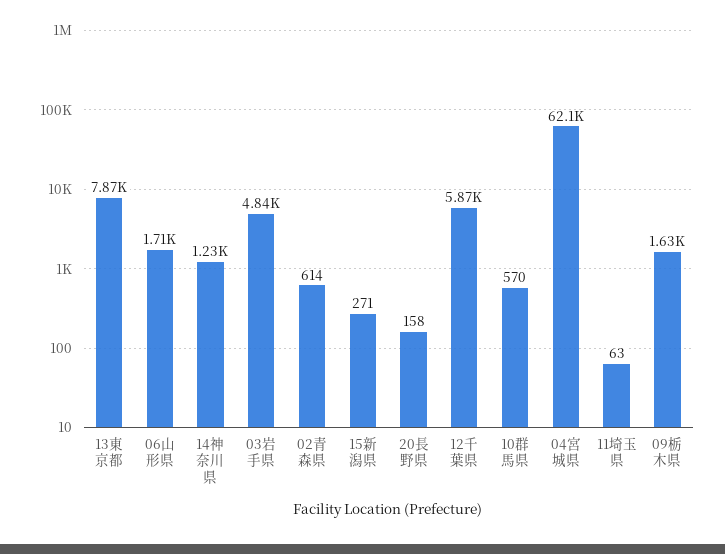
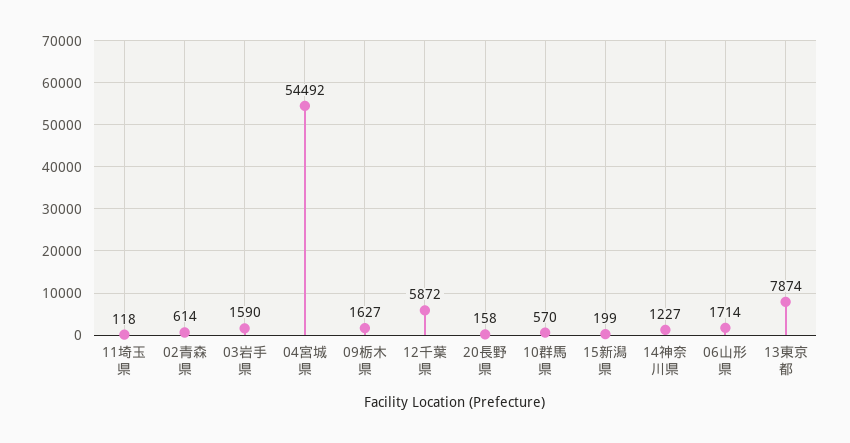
03岩手県: 4840 -> 1590
15新潟県: 271 -> 199
04宮城県: 62100 -> 54492
11埼玉県: 63 -> 118

